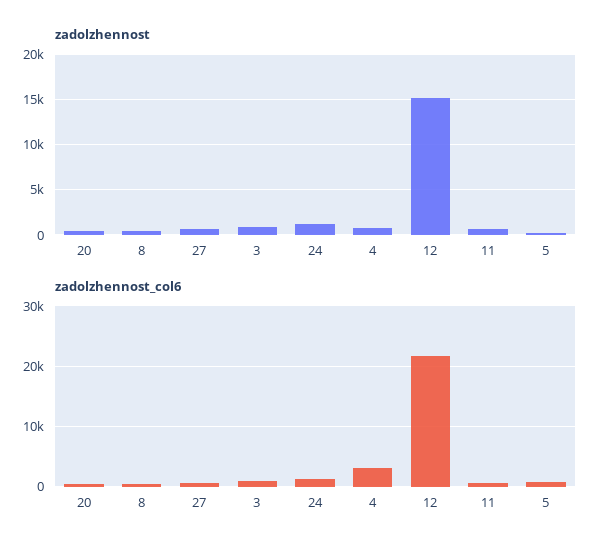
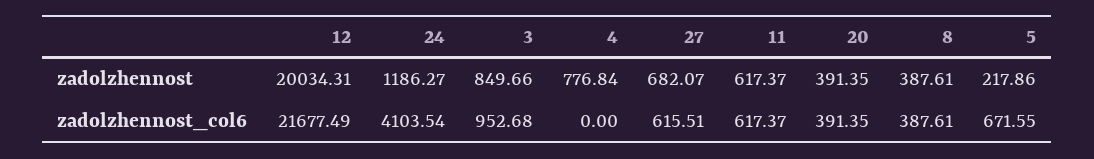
zadolzhennost, 12: 15000 -> 20034.31
zadolzhennost_col6, 24: 1000 -> 4103.54
zadolzhennost_col6, 4: 3000 -> 0

